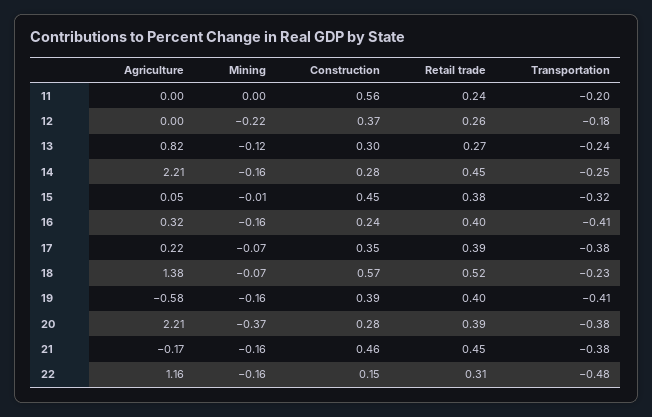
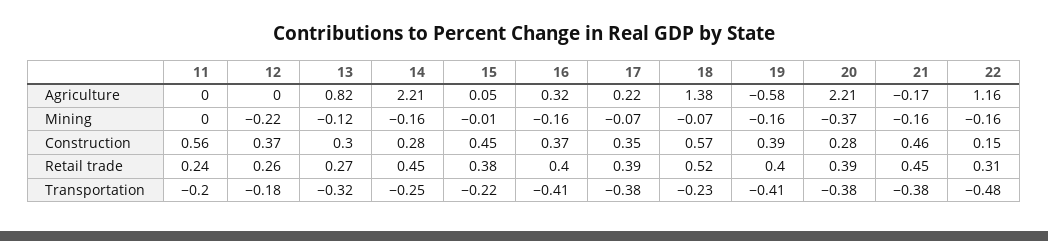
Transportation, 13: -0.24 -> -0.32
Transportation, 15: -0.32 -> -0.22
Construction, 16: 0.24 -> 0.37

